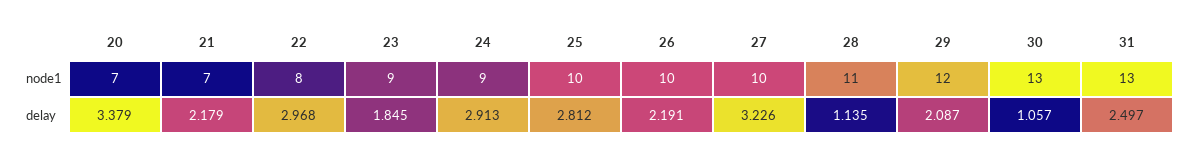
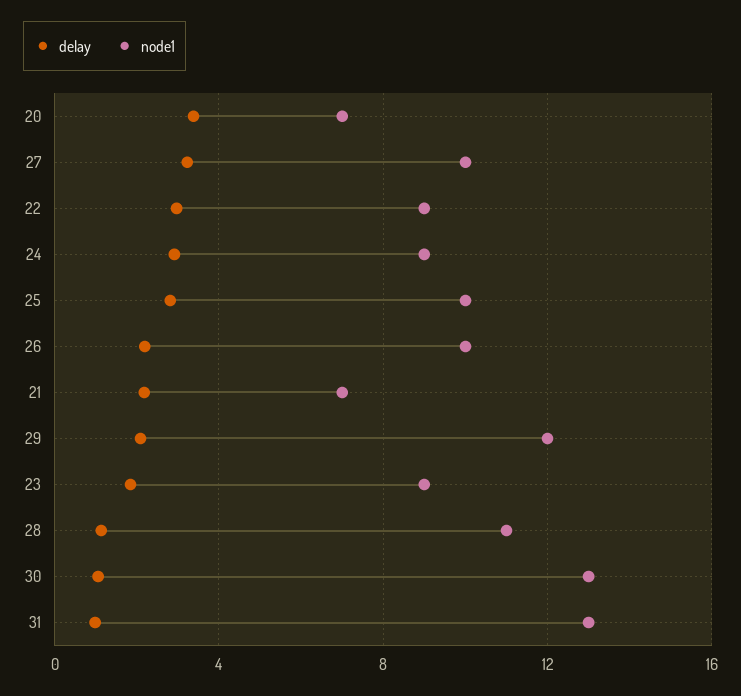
node1, 22: 8 -> 9
delay, 31: 2.497 -> 1

